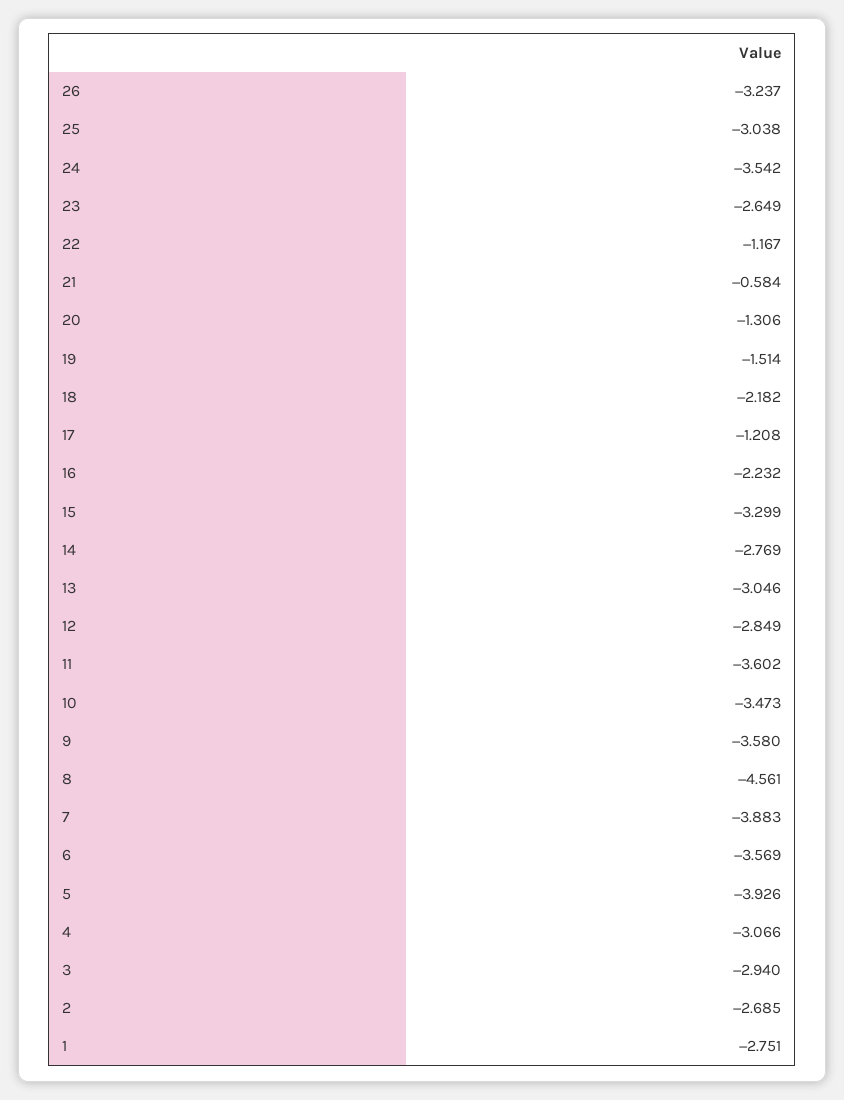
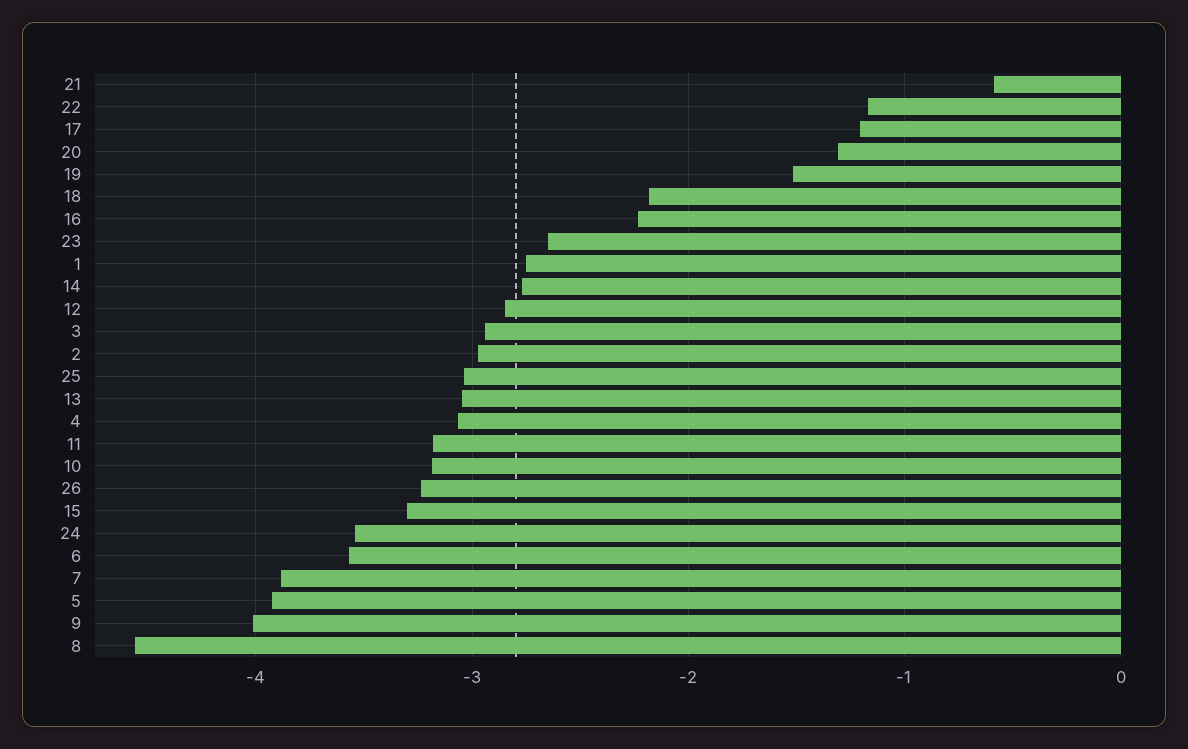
11: -3.602 -> -3.2
10: -3.473 -> -3.2
9: -3.58 -> -4
2: -2.685 -> -3

